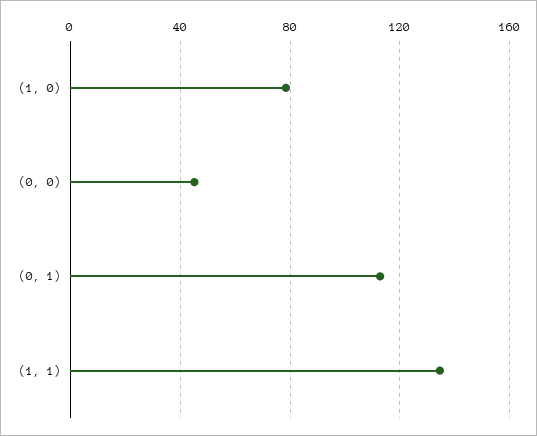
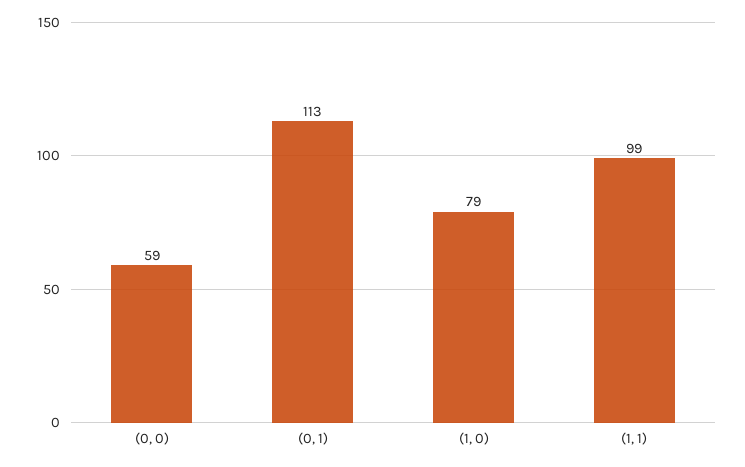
(0, 0): 45 -> 59
(1, 1): 135 -> 99

